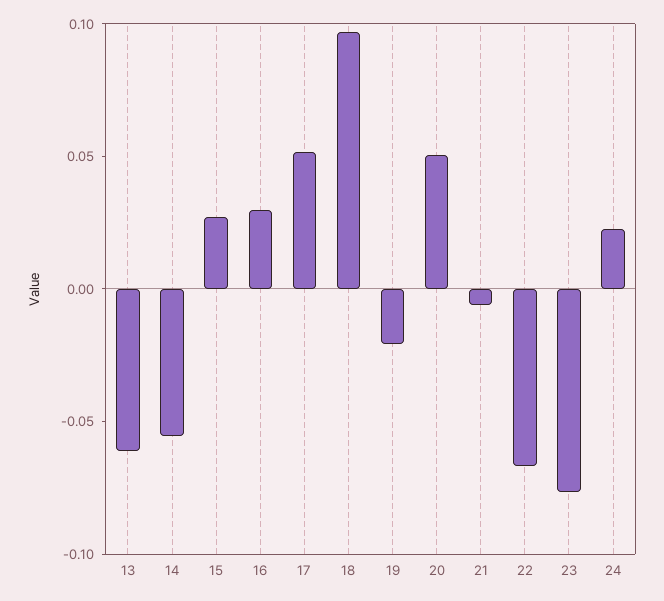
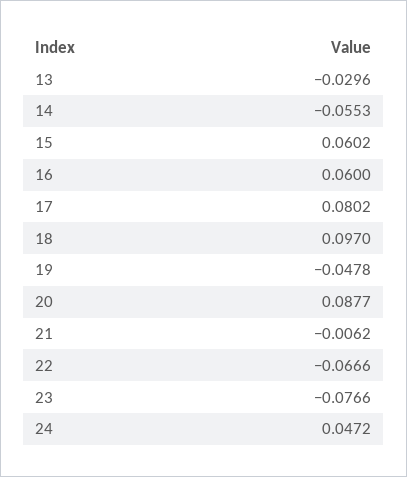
13: -0.06 -> -0.0296
15: 0.03 -> 0.0602
16: 0.03 -> 0.06
17: 0.05 -> 0.0802
19: -0.02 -> -0.0478
20: 0.05 -> 0.0877
24: 0.02 -> 0.0472

